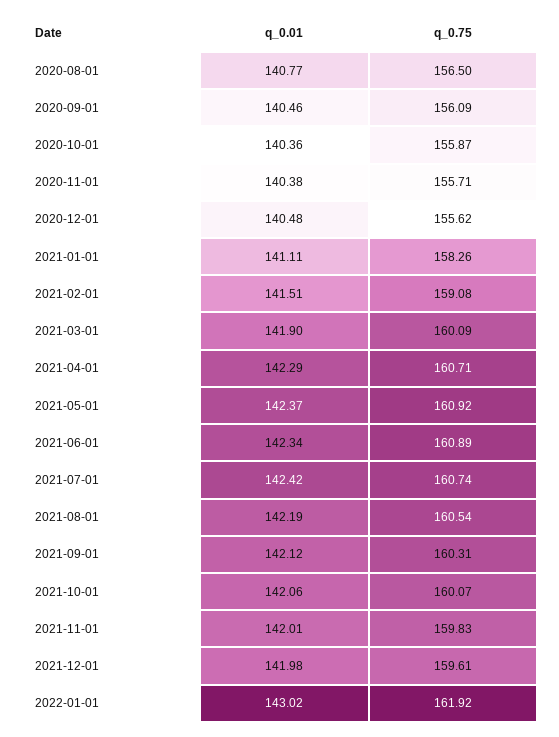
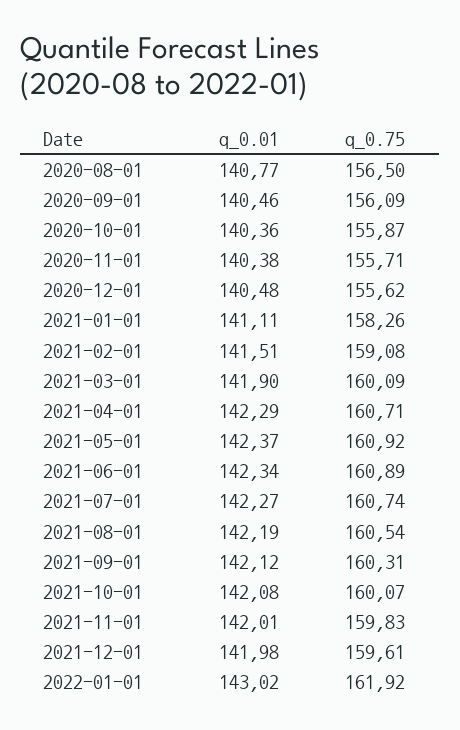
q_0.01, 2021-07-01: 142.42 -> 142.27
q_0.01, 2021-10-01: 142.06 -> 142.08

